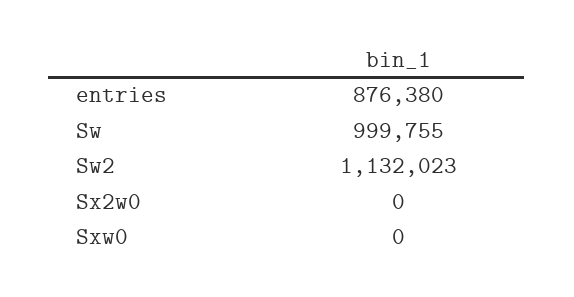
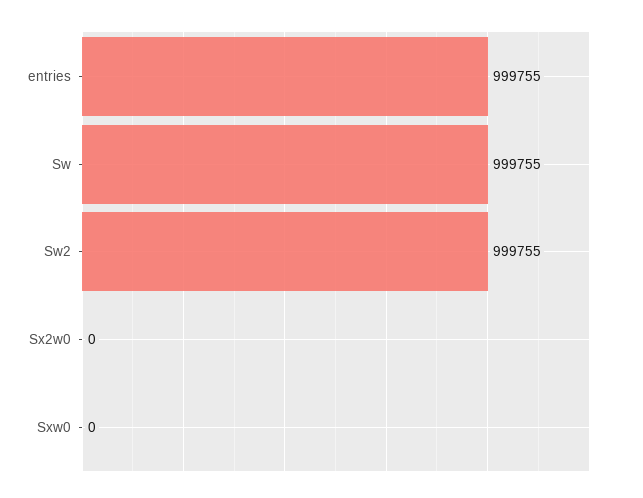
entries: 876380 -> 999755
Sw2: 1132023 -> 999755

